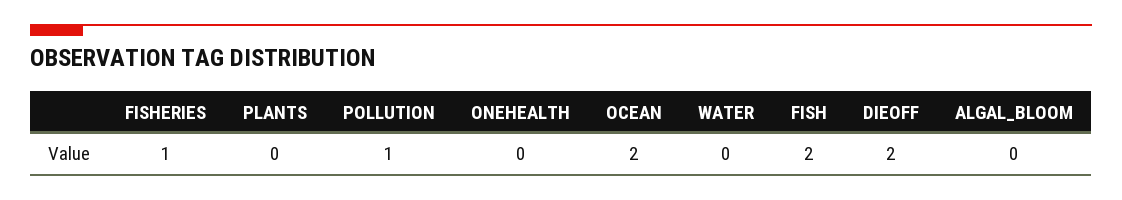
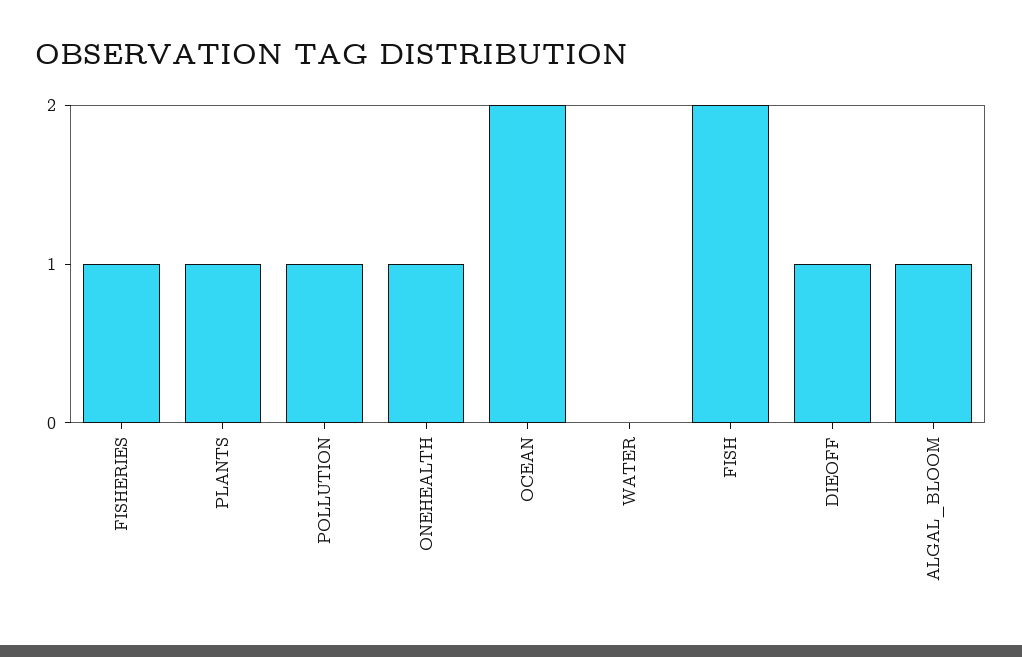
PLANTS: 0 -> 1
ONEHEALTH: 0 -> 1
DIEOFF: 2 -> 1
ALGAL_BLOOM: 0 -> 1

